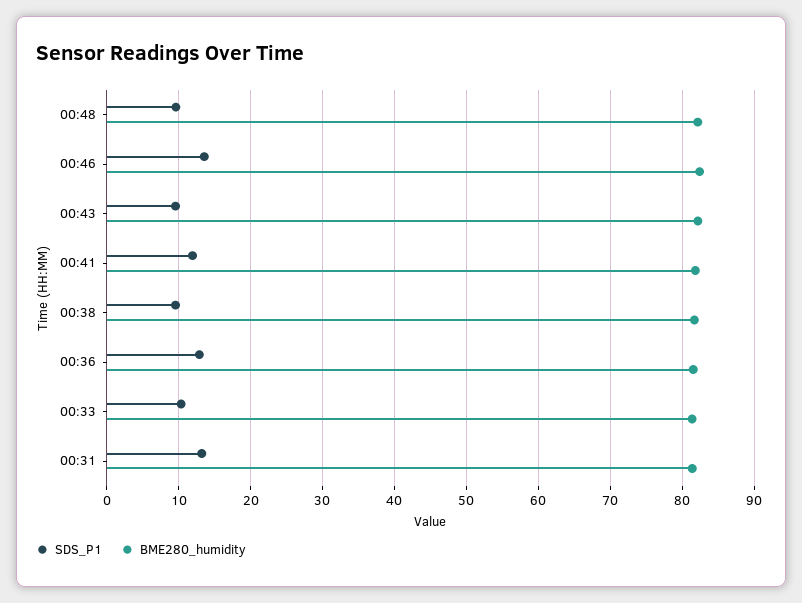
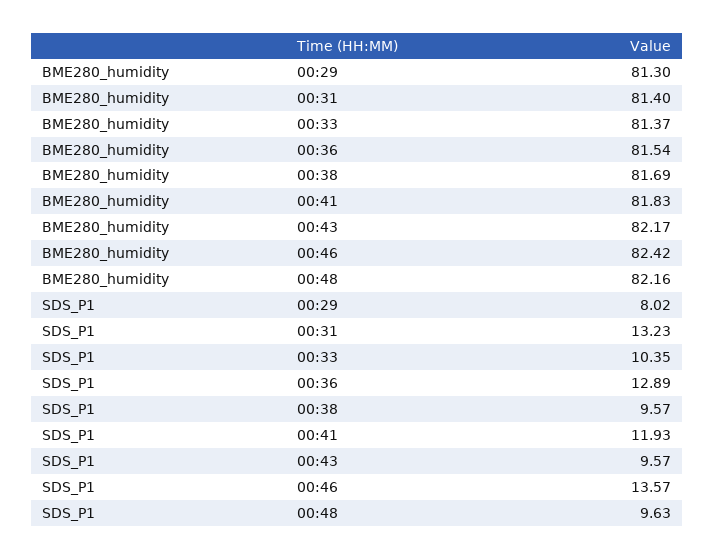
BME280_humidity, 00:29: none -> 81.3
SDS_P1, 00:29: none -> 8.02

